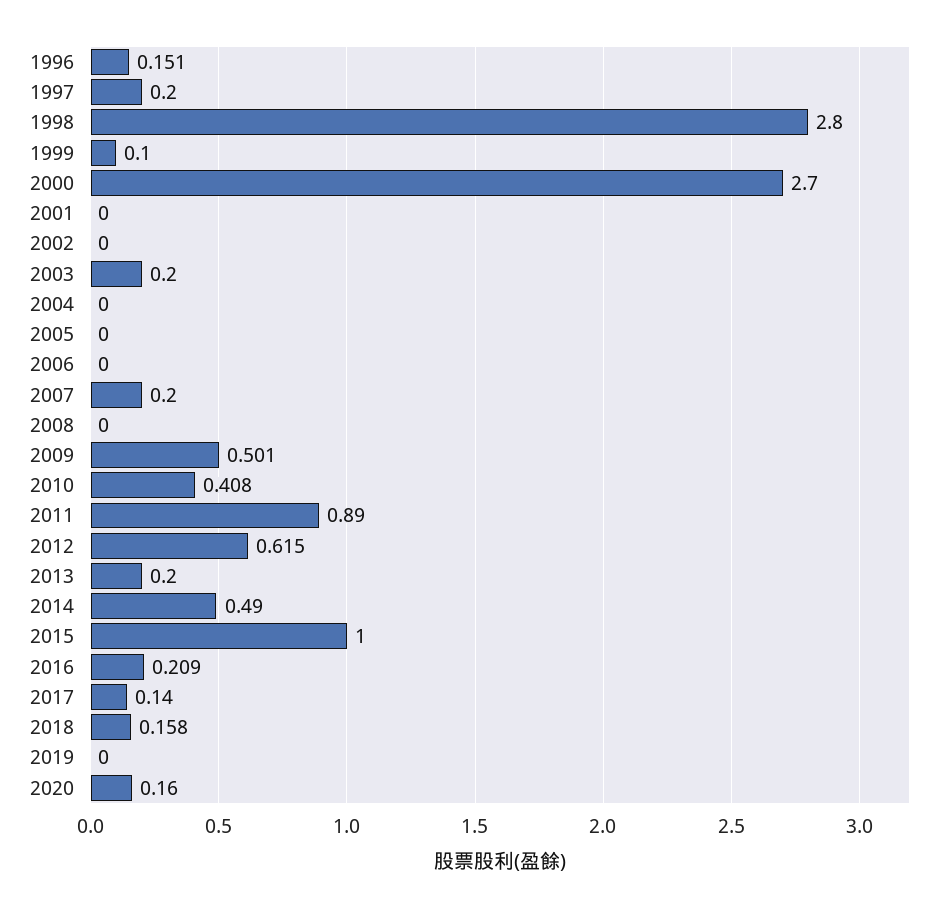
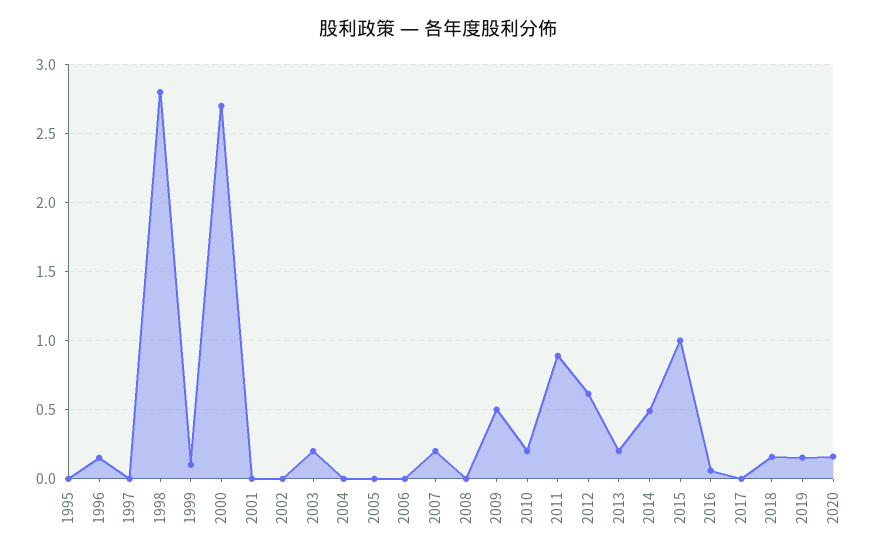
1997: 0.2 -> 0
2010: 0.408 -> 0.2
2016: 0.209 -> 0.05
2017: 0.14 -> 0
2019: 0 -> 0.15
1995: none -> 0

